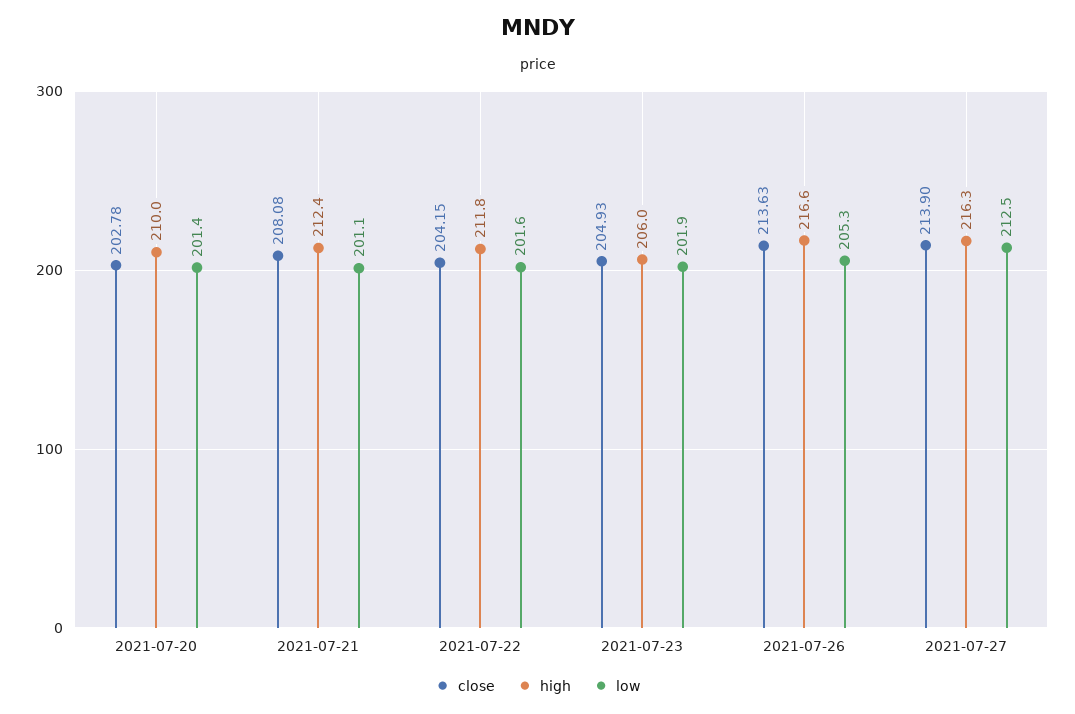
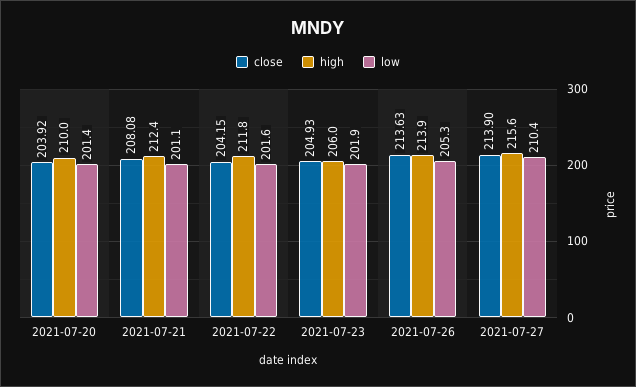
close, 2021-07-20: 202.78 -> 203.92
high, 2021-07-26: 216.6 -> 213.9
high, 2021-07-27: 216.3 -> 215.6
low, 2021-07-27: 212.5 -> 210.4

